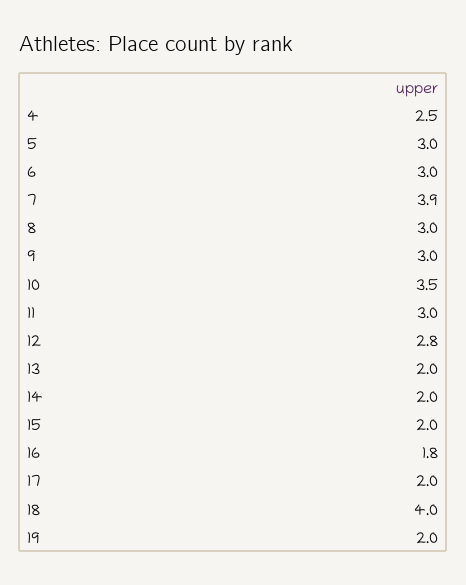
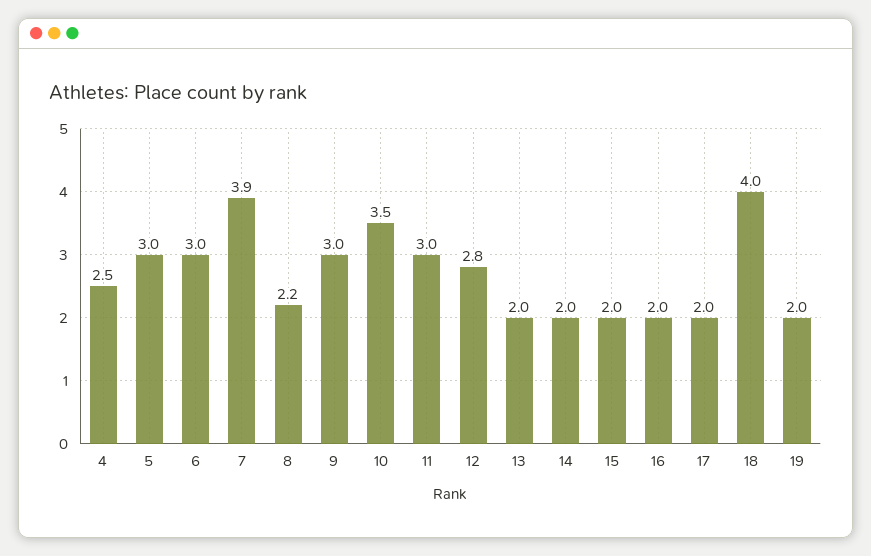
8: 3 -> 2.2
16: 1.8 -> 2

